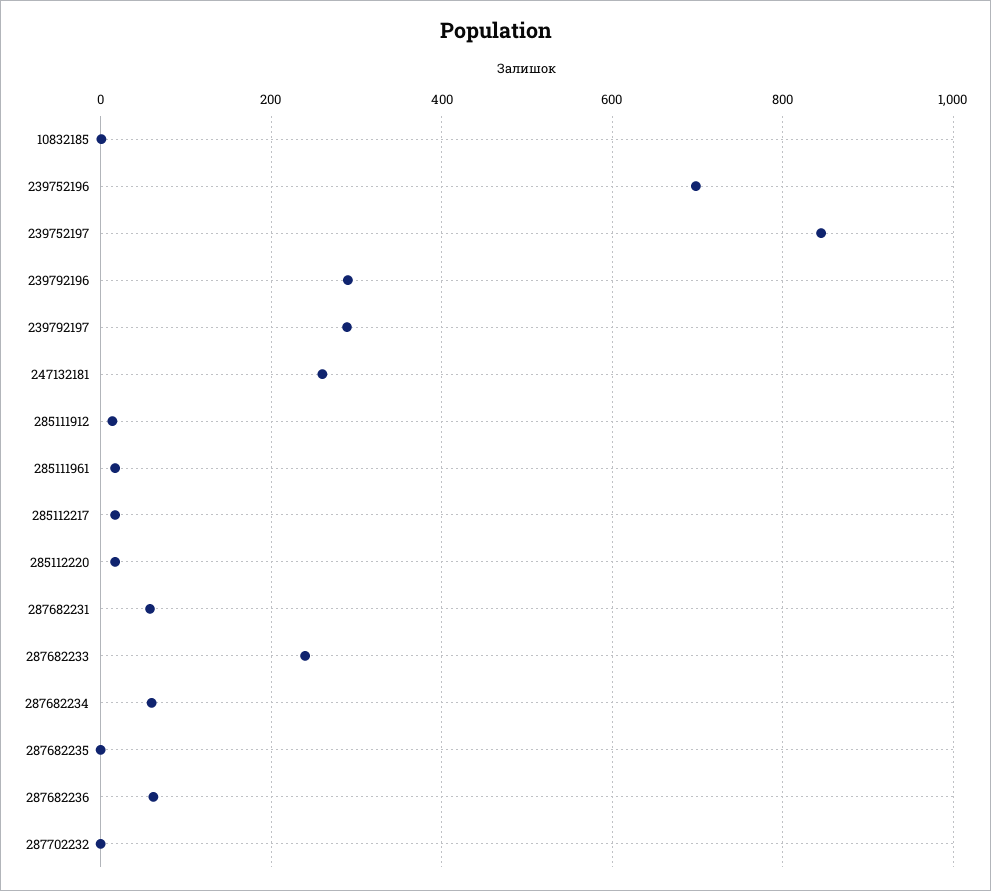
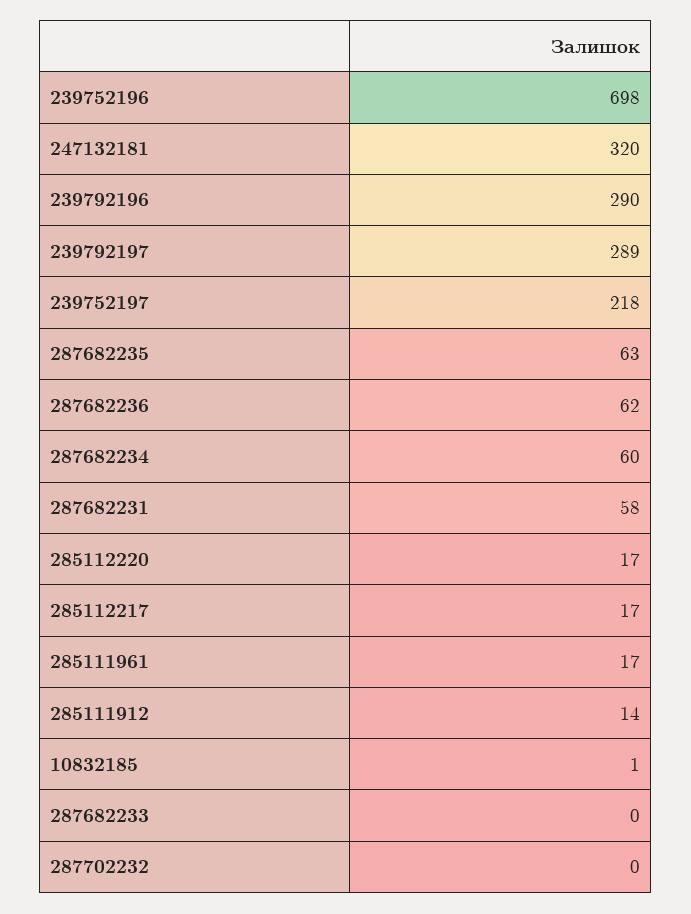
239752197: 840 -> 218
247132181: 260 -> 320
287682233: 240 -> 0
287682235: 0 -> 63

